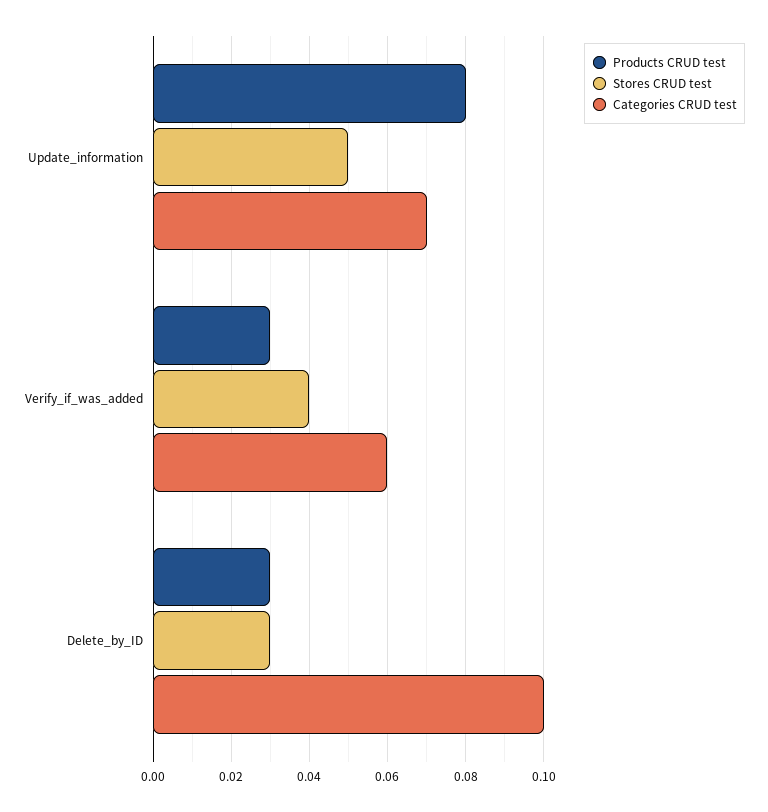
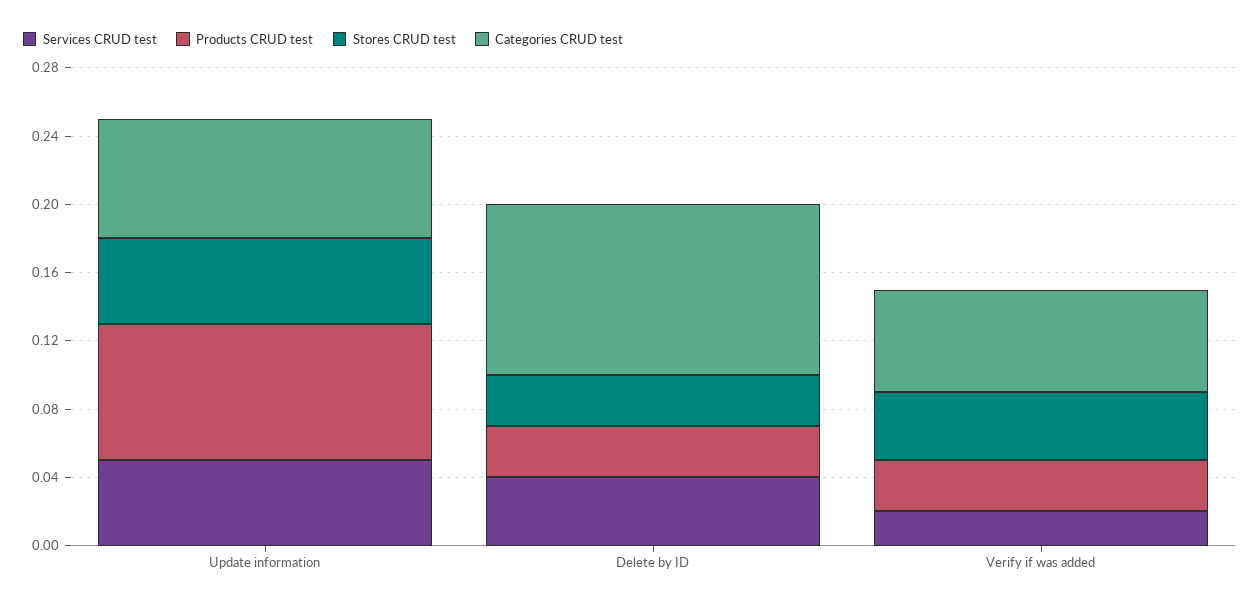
Services CRUD test, Update_information: none -> 0.05
Services CRUD test, Delete_by_ID: none -> 0.04
Services CRUD test, Verify_if_was_added: none -> 0.02

